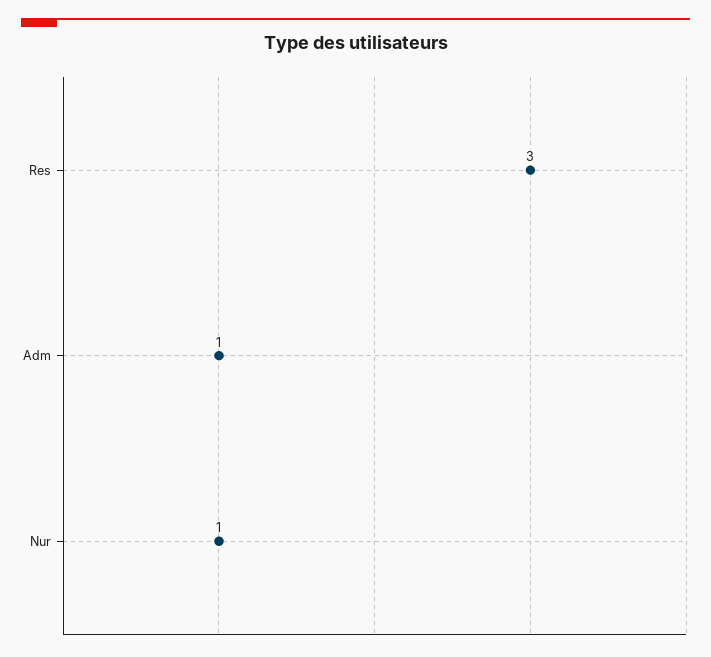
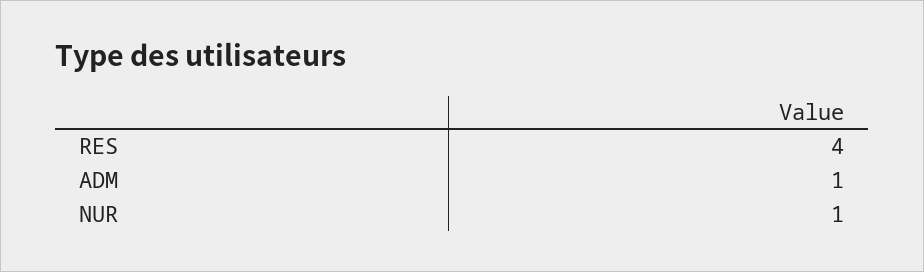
Res: 3 -> 4

